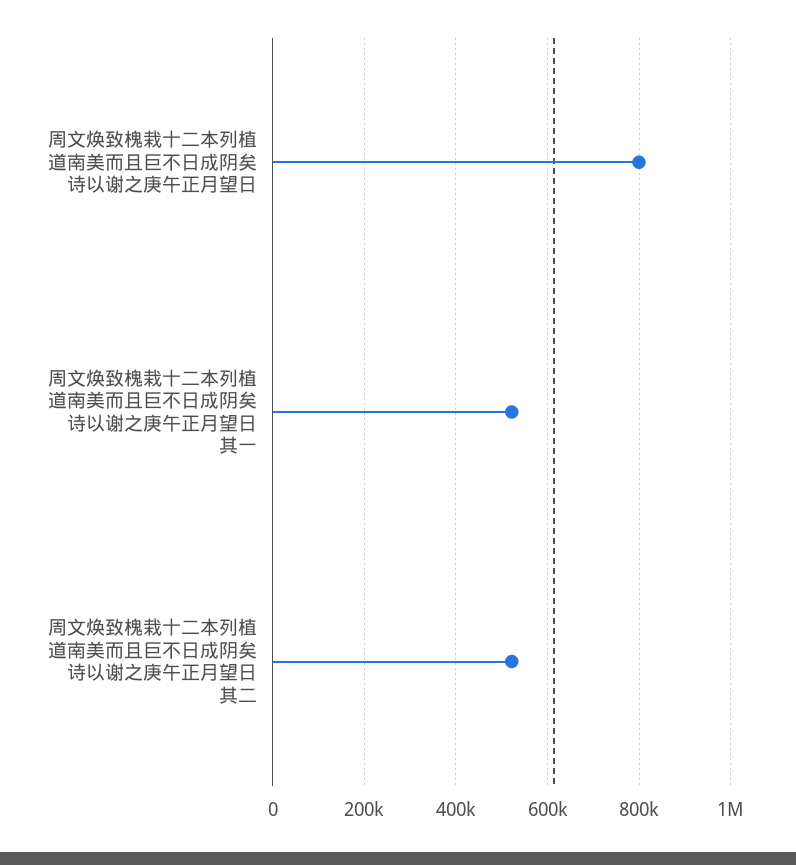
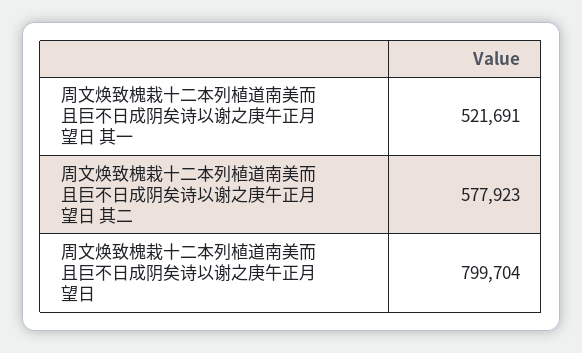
周文焕致槐栽十二本列植道南美而且巨不日成阴矣诗以谢之庚午正月望日 其二: 520000 -> 577923

